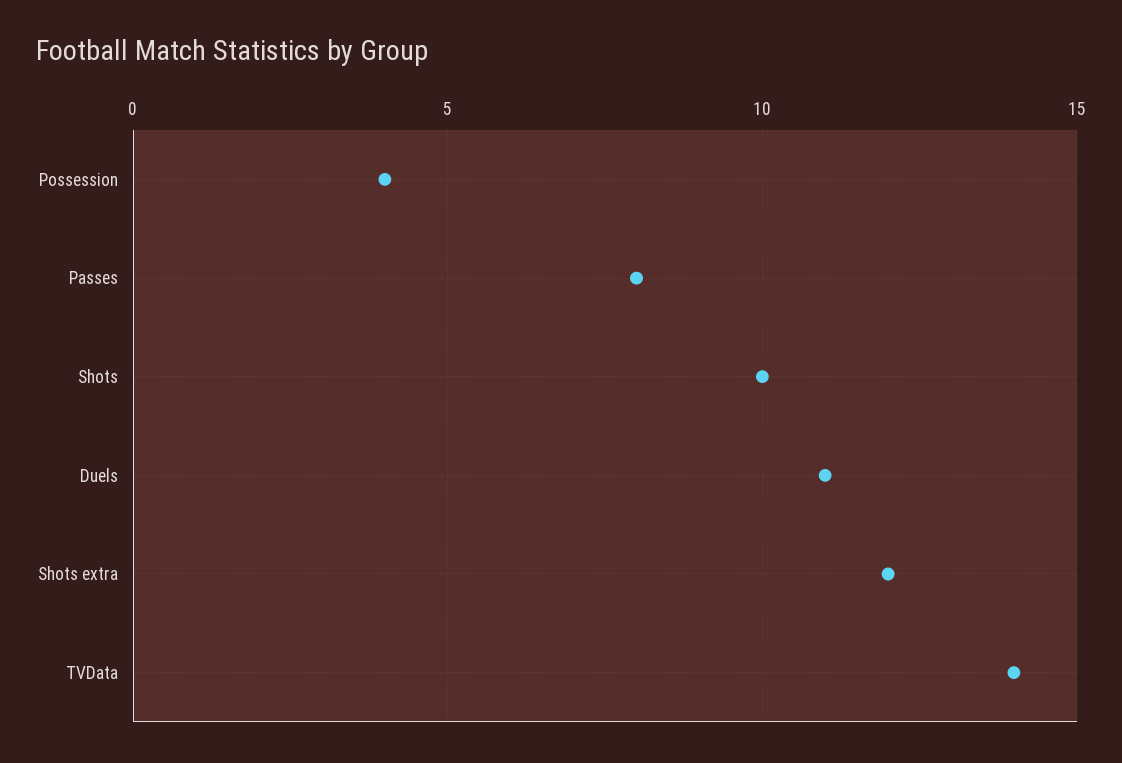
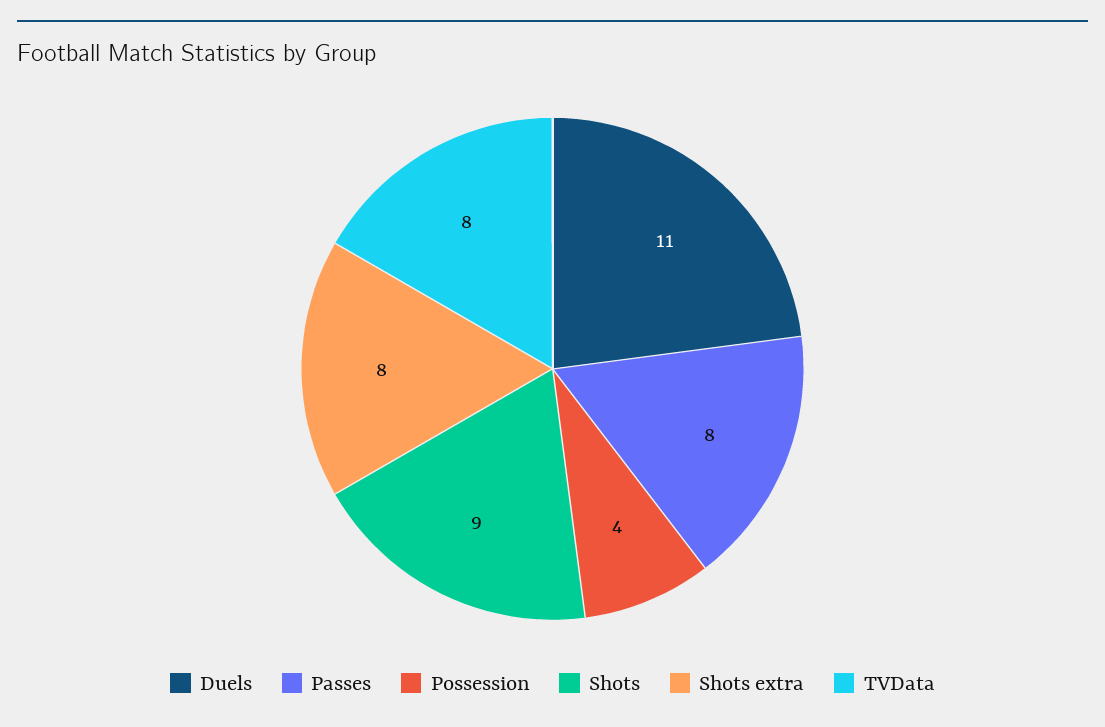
Shots: 10 -> 9
Shots extra: 12 -> 8
TVData: 14 -> 8

